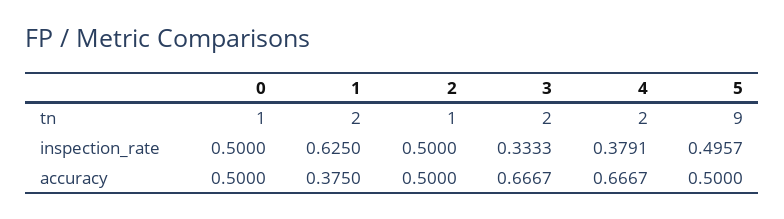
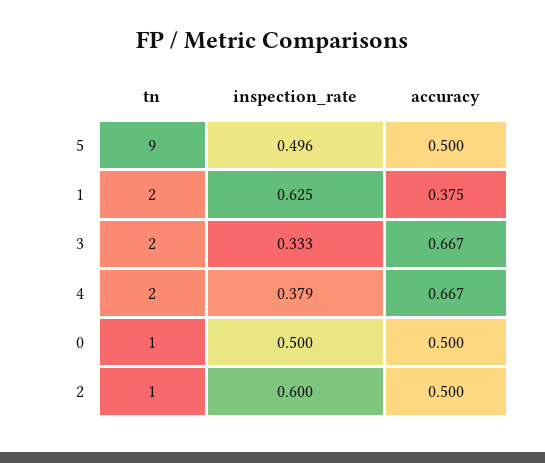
2, inspection_rate: 0.5 -> 0.6

